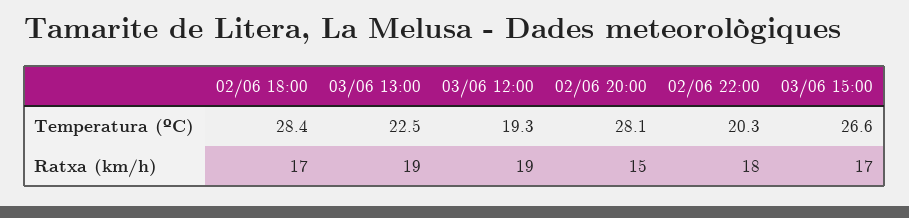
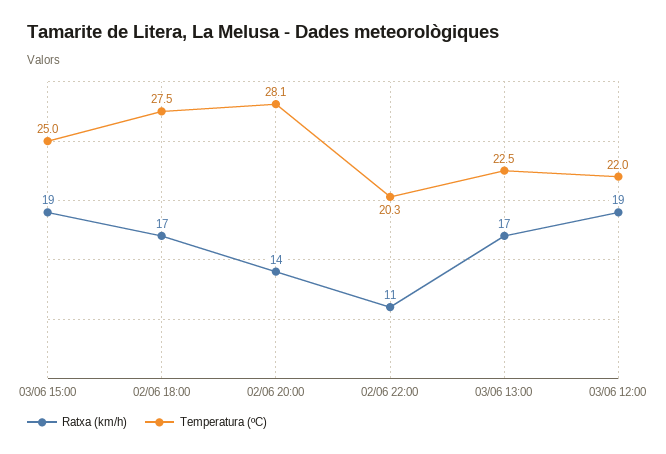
Temperatura (ºC), 02/06 18:00: 28.4 -> 27.5
Temperatura (ºC), 03/06 12:00: 19.3 -> 22
Temperatura (ºC), 03/06 15:00: 26.6 -> 25
Ratxa (km/h), 03/06 13:00: 19 -> 17
Ratxa (km/h), 02/06 20:00: 15 -> 14
Ratxa (km/h), 02/06 22:00: 18 -> 11
Ratxa (km/h), 03/06 15:00: 17 -> 19

